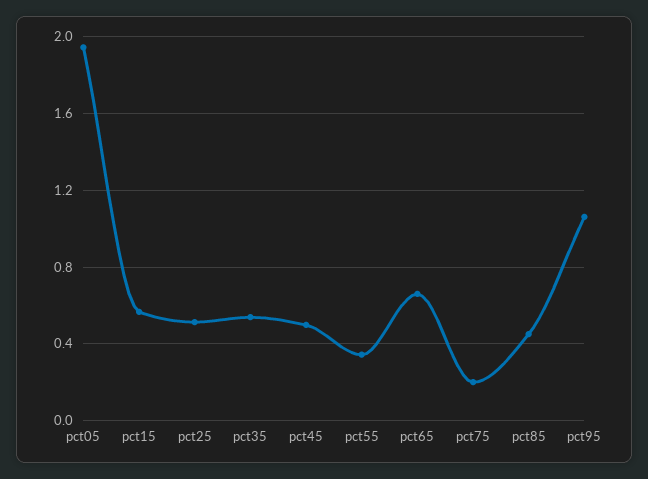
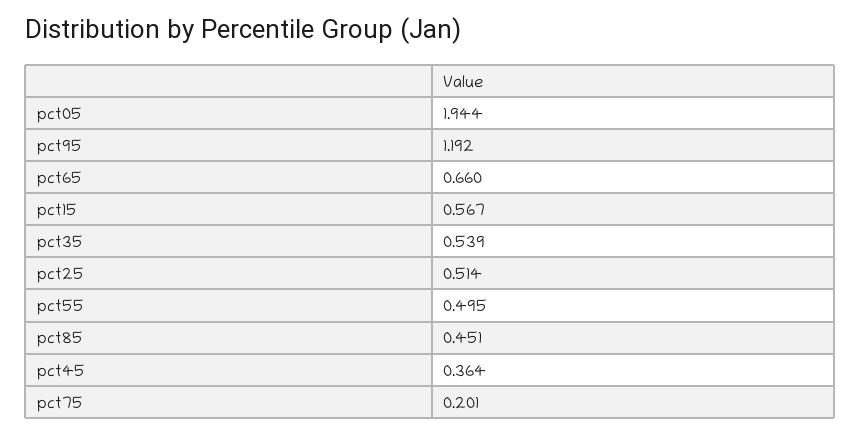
pct45: 0.5 -> 0.364
pct55: 0.35 -> 0.495
pct95: 1.05 -> 1.192

